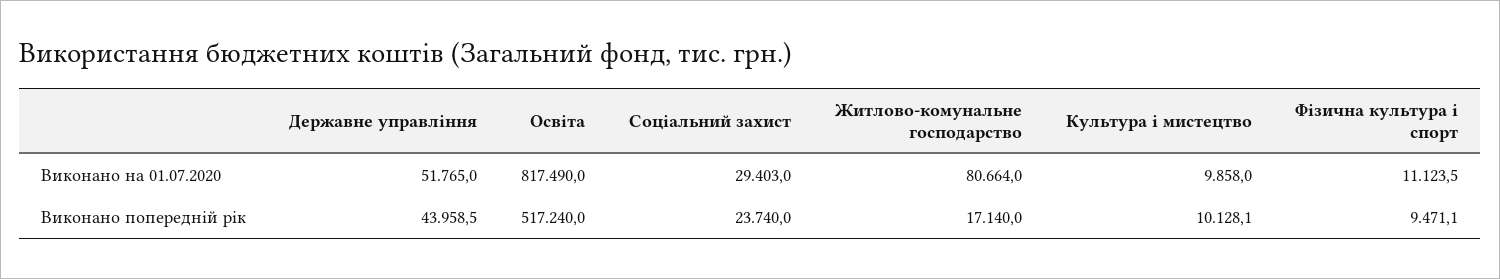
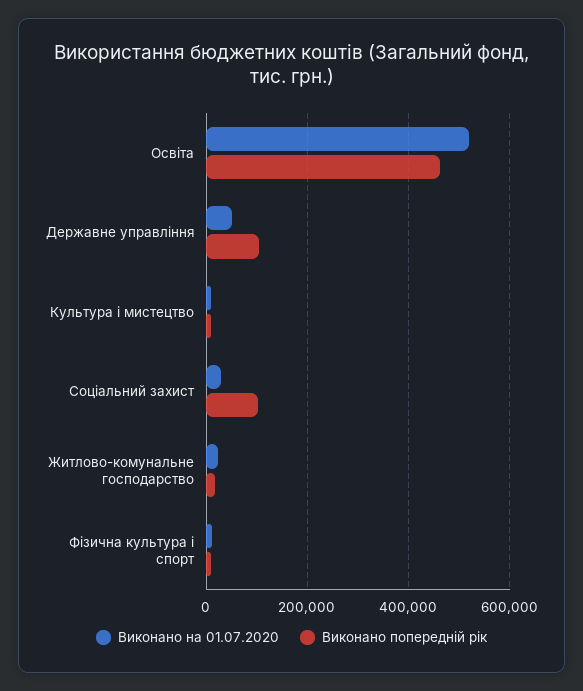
Виконано на 01.07.2020, Освіта: 817490 -> 520000
Виконано на 01.07.2020, Житлово-комунальне господарство: 80664 -> 20000
Виконано попередній рік, Державне управління: 43958.5 -> 100000
Виконано попередній рік, Освіта: 517240 -> 460000
Виконано попередній рік, Соціальний захист: 23740 -> 100000

